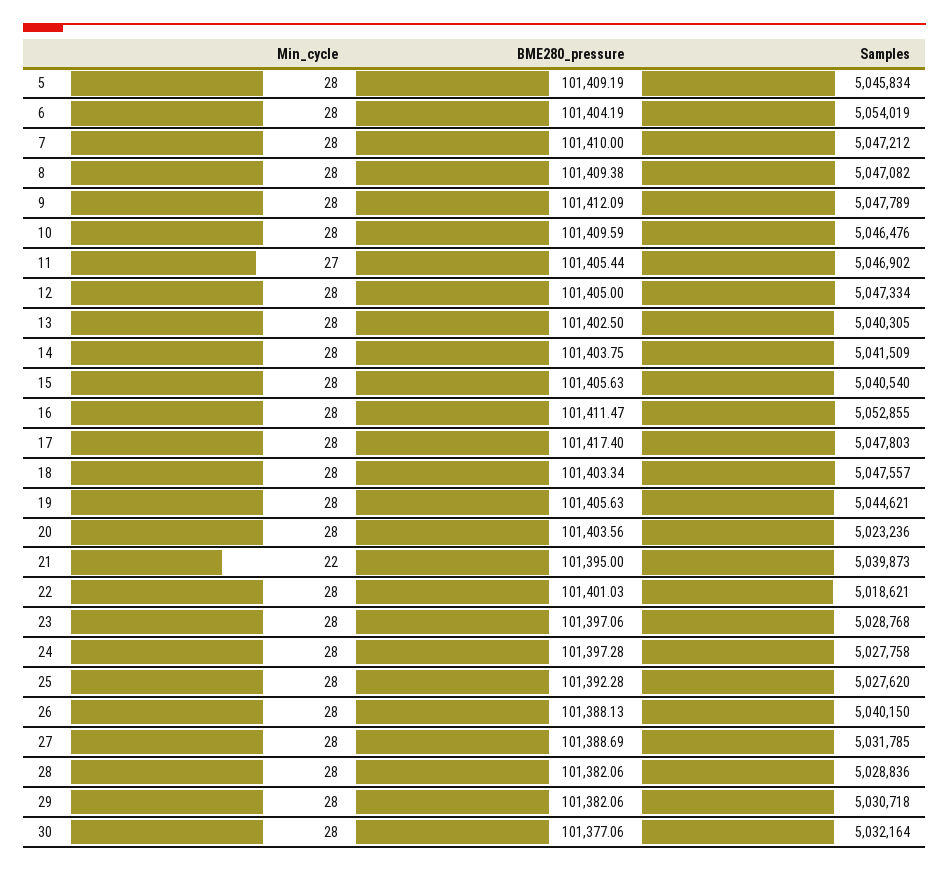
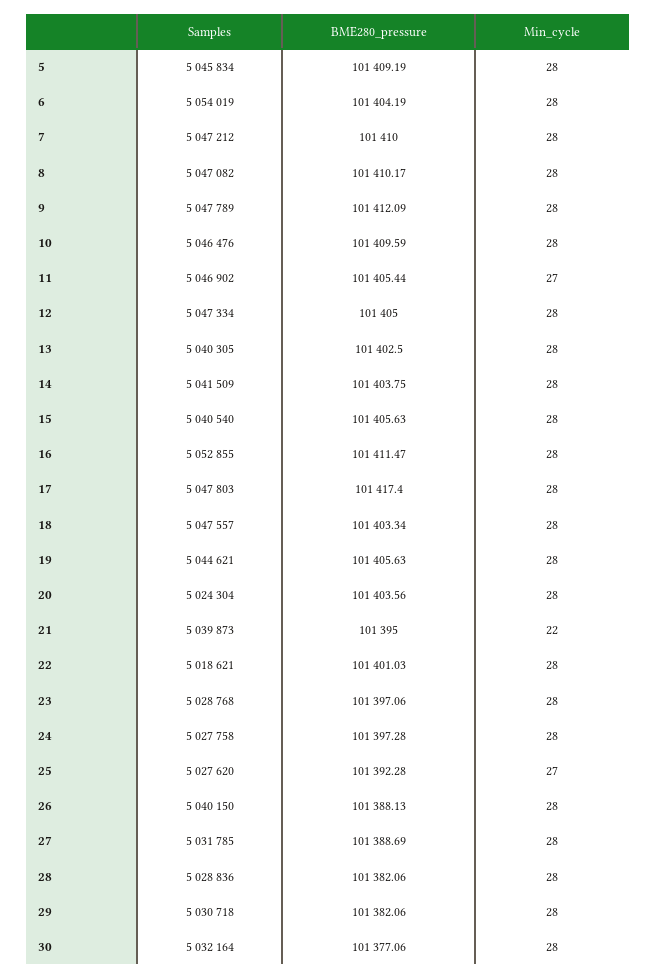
BME280_pressure, 8: 101409.38 -> 101410.17
Samples, 20: 5023236 -> 5024304
Min_cycle, 25: 28 -> 27

